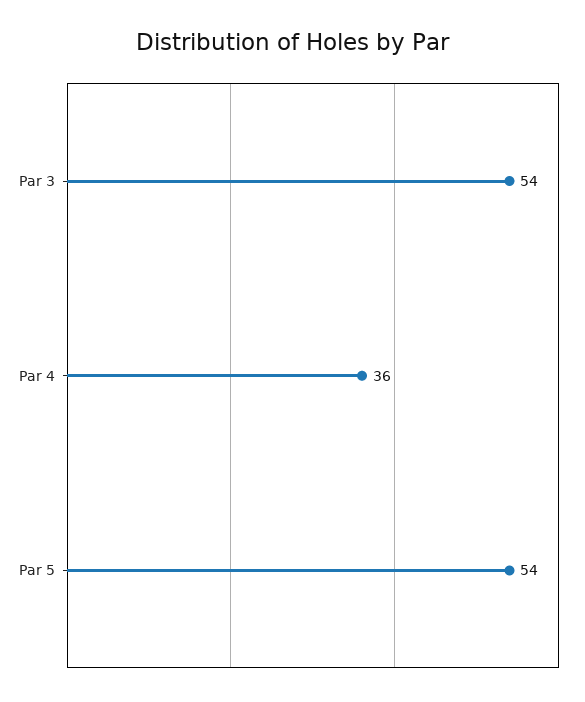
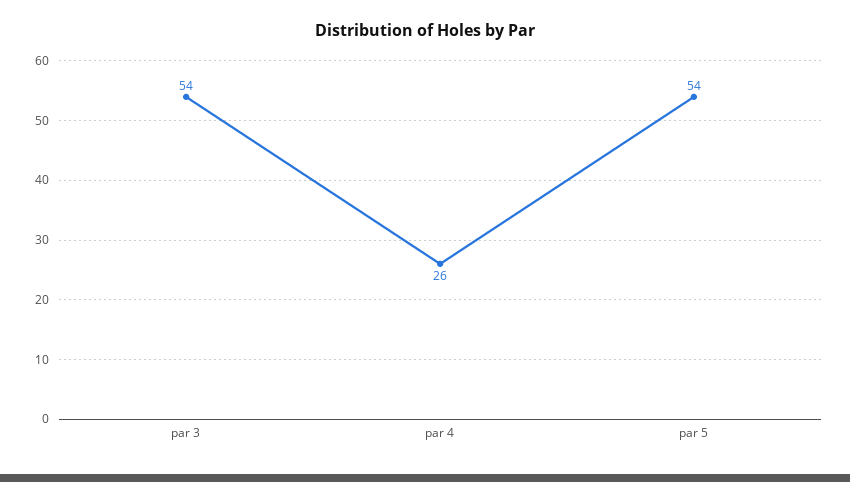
Par 4: 36 -> 26

